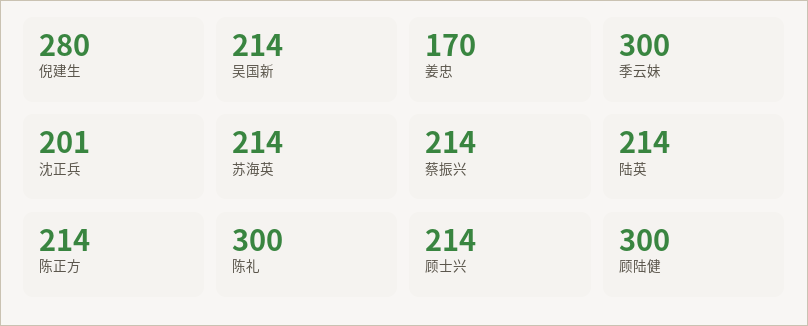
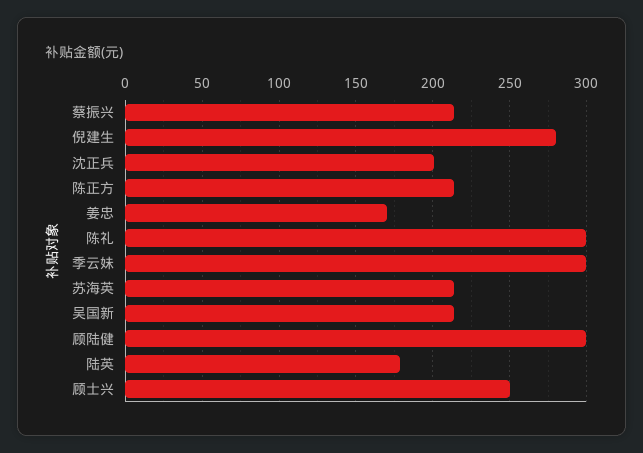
陆英: 214 -> 180
顾士兴: 214 -> 250

